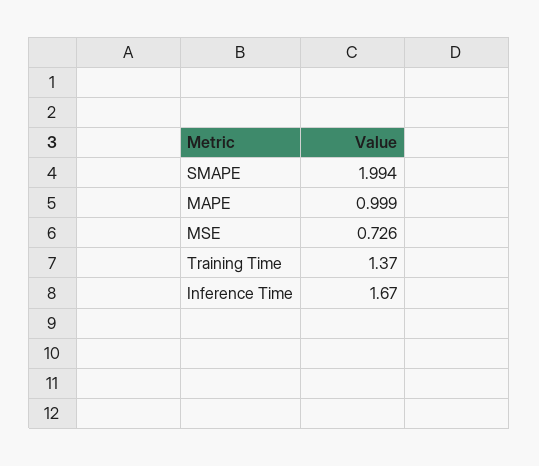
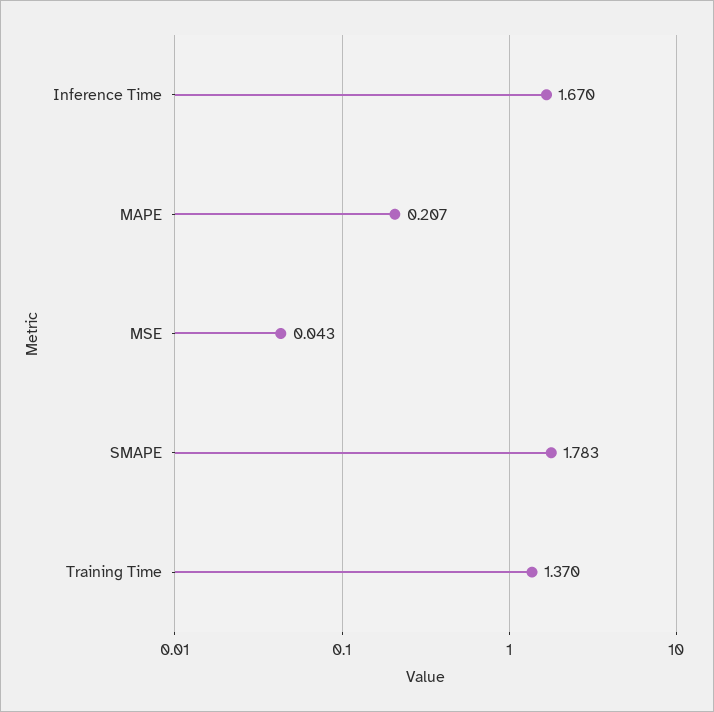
SMAPE: 1.994 -> 1.783
MAPE: 0.999 -> 0.207
MSE: 0.726 -> 0.043

